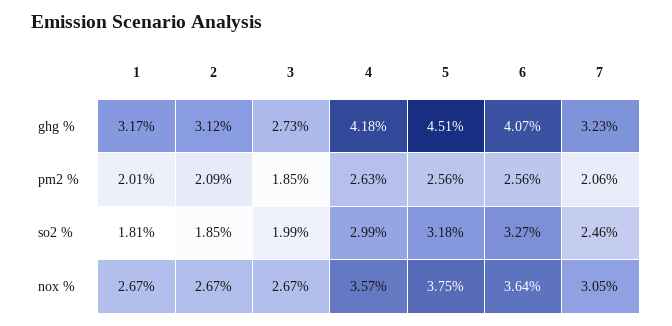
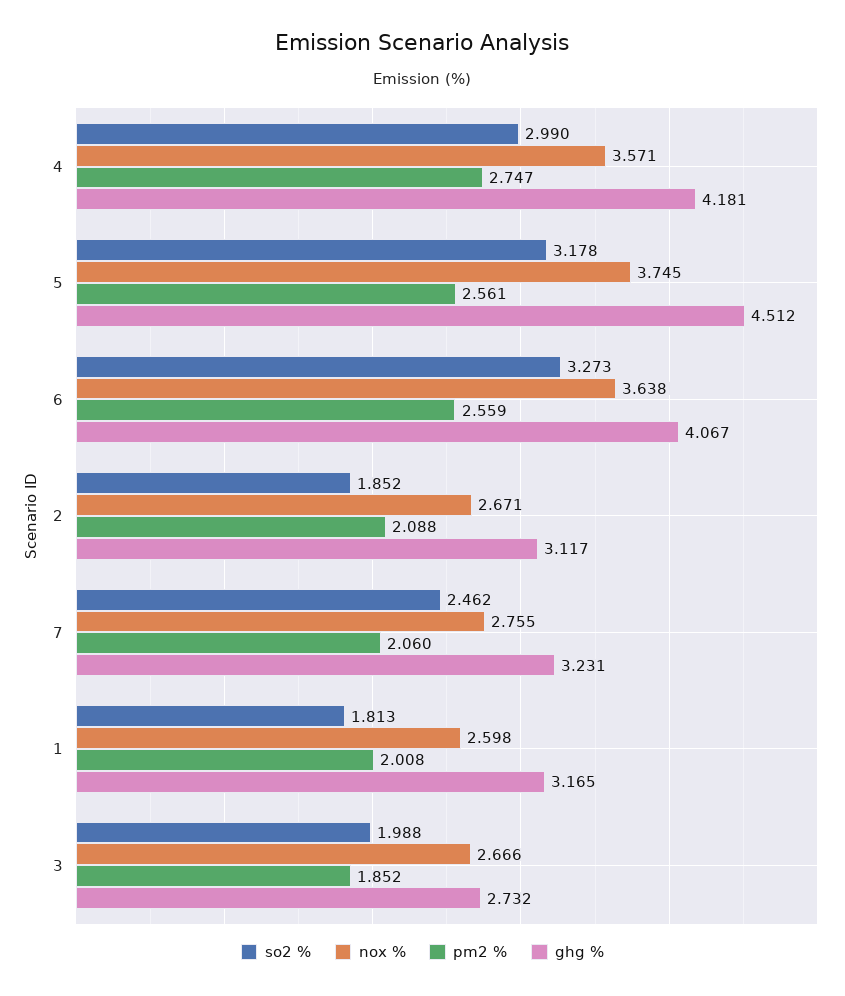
pm2 %, 4: 2.63 -> 2.747
nox %, 1: 2.67 -> 2.598
nox %, 7: 3.05 -> 2.755

